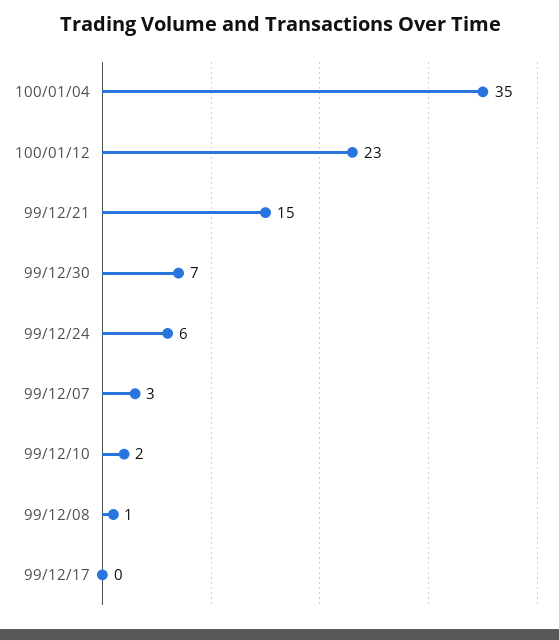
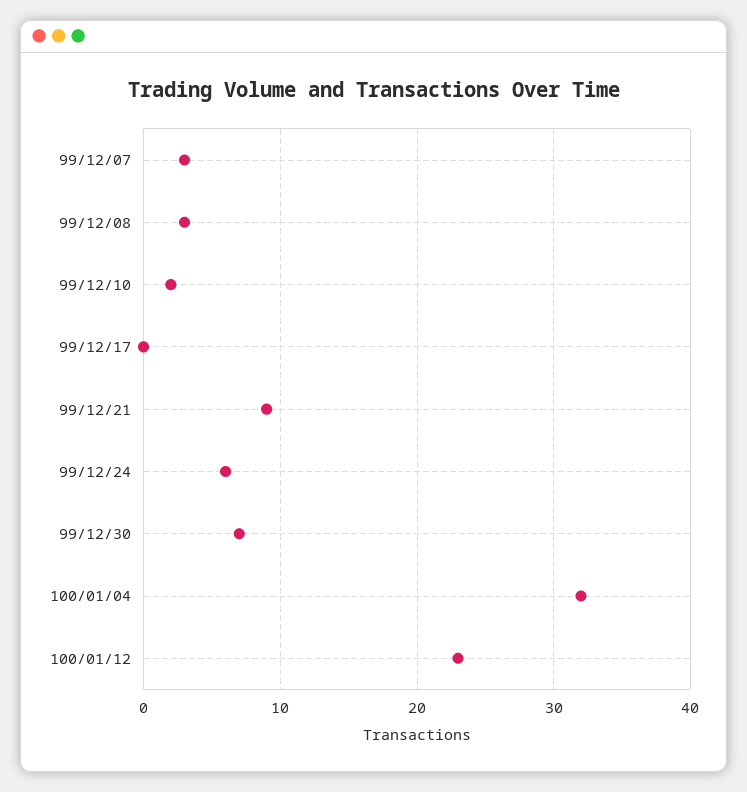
100/01/04: 35 -> 32
99/12/21: 15 -> 9
99/12/08: 1 -> 3

